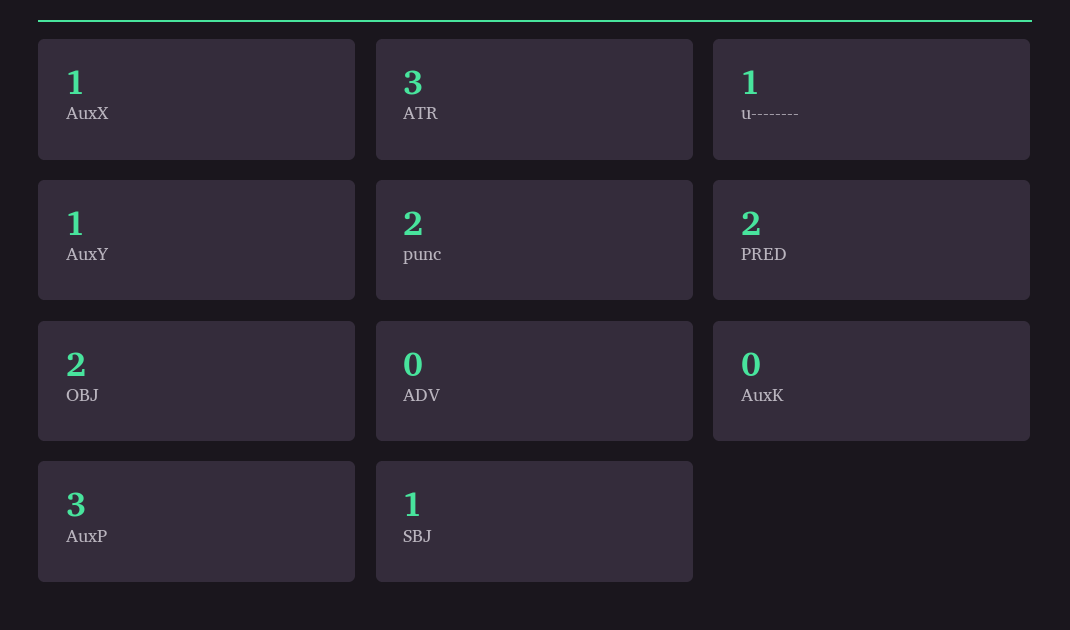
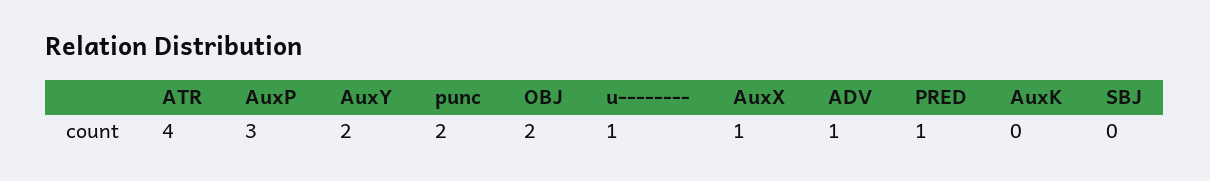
ATR: 3 -> 4
AuxY: 1 -> 2
PRED: 2 -> 1
ADV: 0 -> 1
SBJ: 1 -> 0

